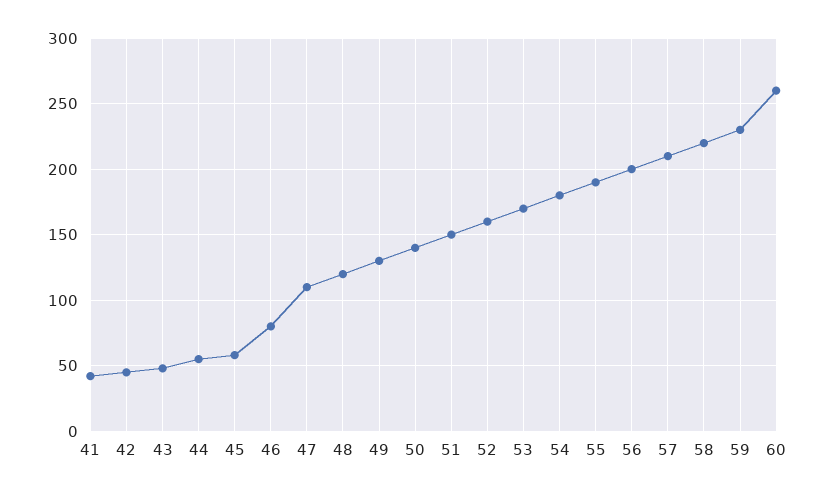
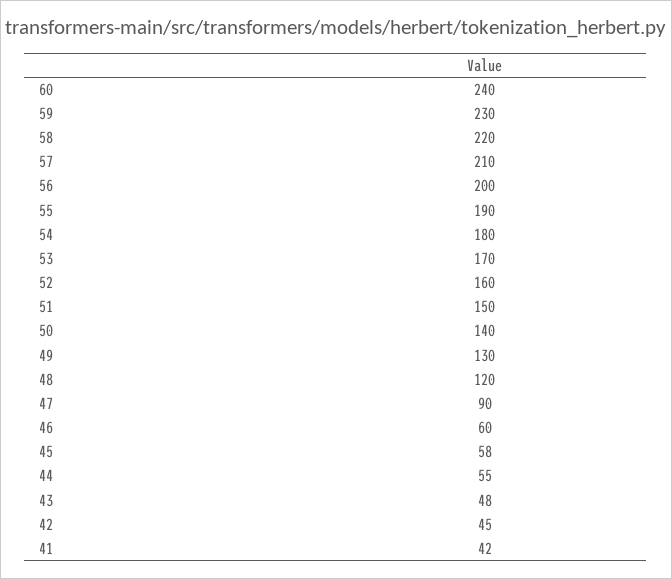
46: 80 -> 60
47: 110 -> 90
60: 260 -> 240

